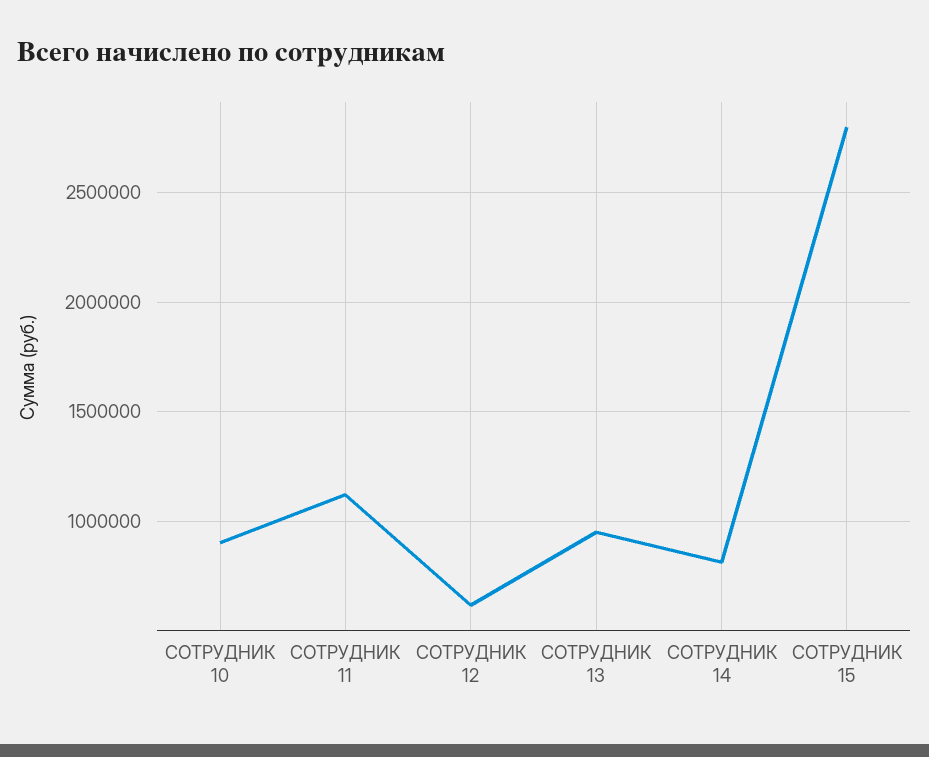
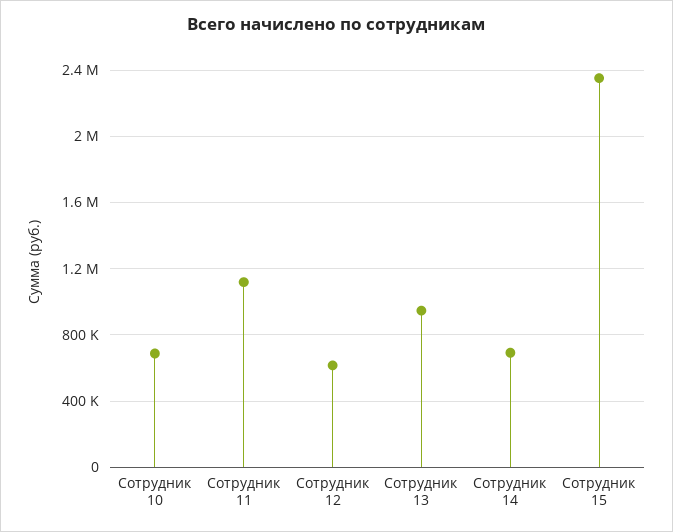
СОТРУДНИК 10: 900000 -> 700000
СОТРУДНИК 14: 800000 -> 700000
СОТРУДНИК 15: 2800000 -> 2350000

